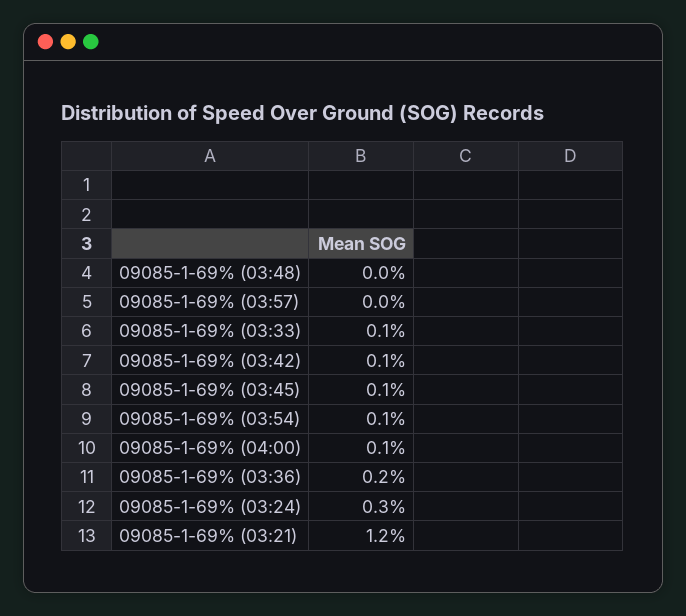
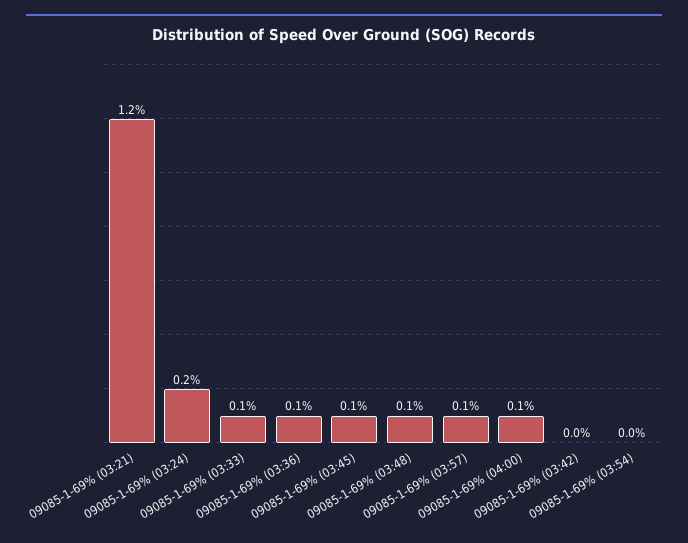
09085-1-69% (03:48): 0 -> 0.1
09085-1-69% (03:57): 0 -> 0.1
09085-1-69% (03:42): 0.1 -> 0
09085-1-69% (03:54): 0.1 -> 0
09085-1-69% (03:36): 0.2 -> 0.1
09085-1-69% (03:24): 0.3 -> 0.2

